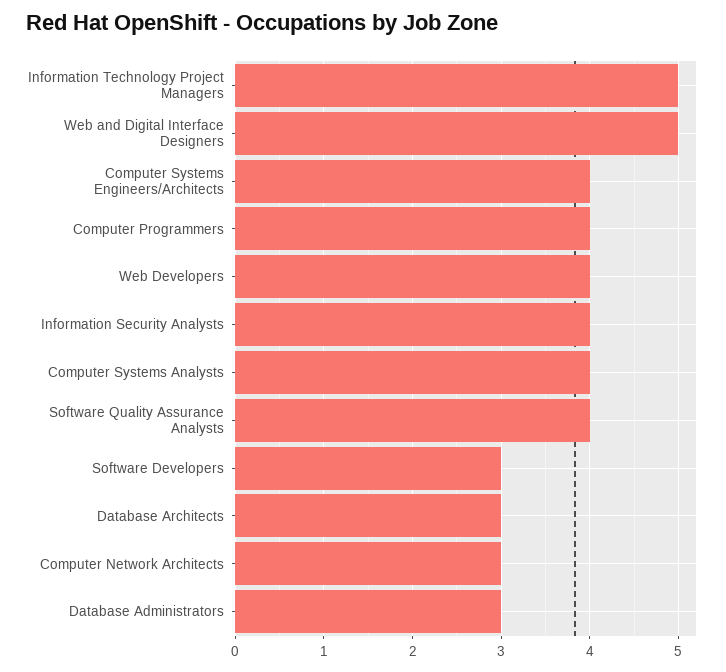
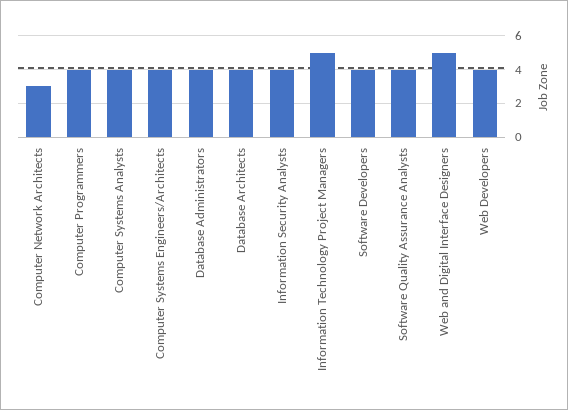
Software Developers: 3 -> 4
Database Architects: 3 -> 4
Database Administrators: 3 -> 4

